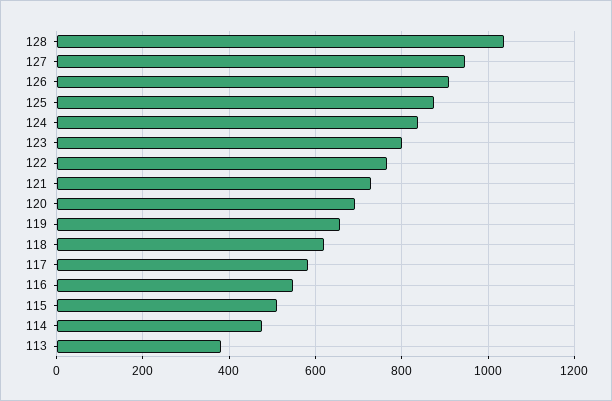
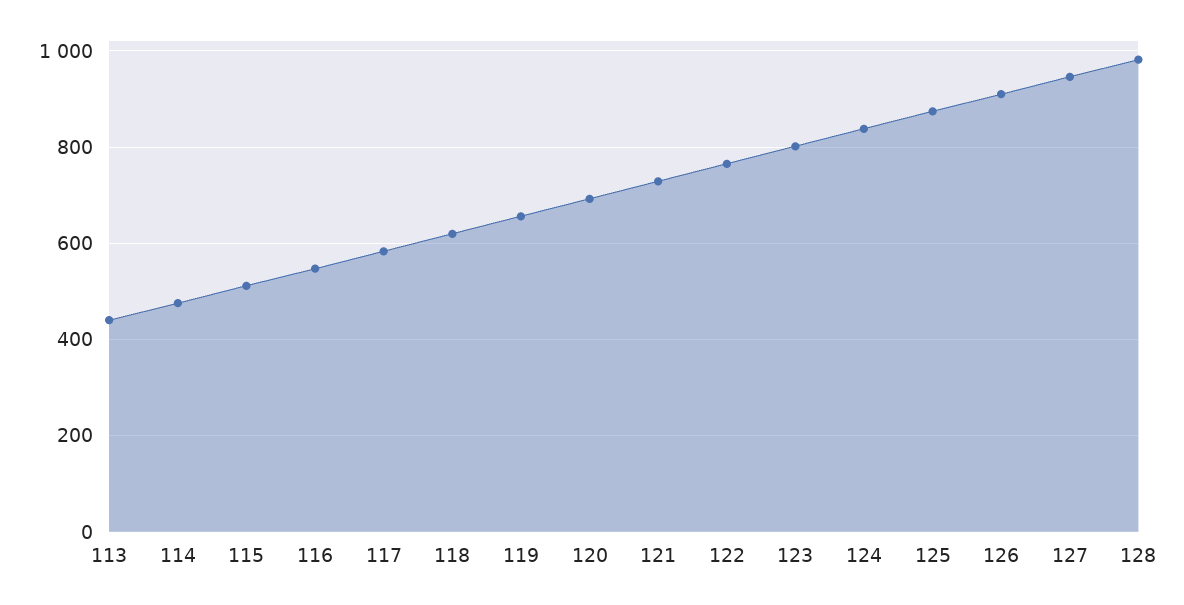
128: 1040 -> 980
113: 380 -> 440

